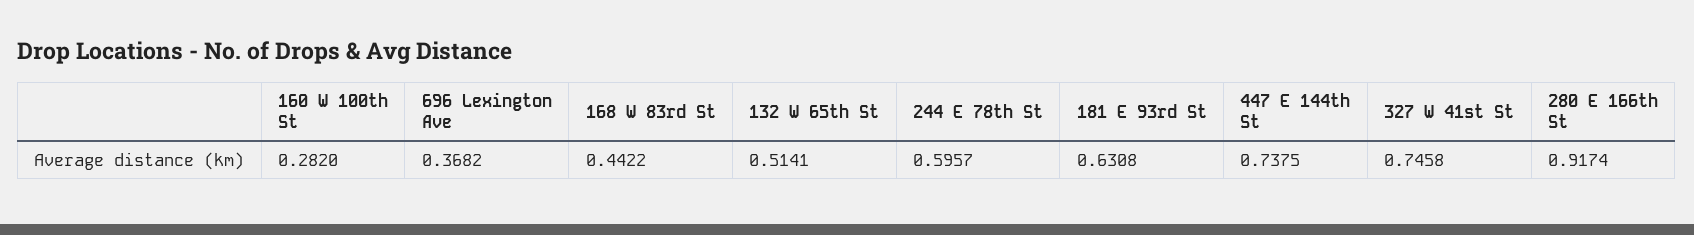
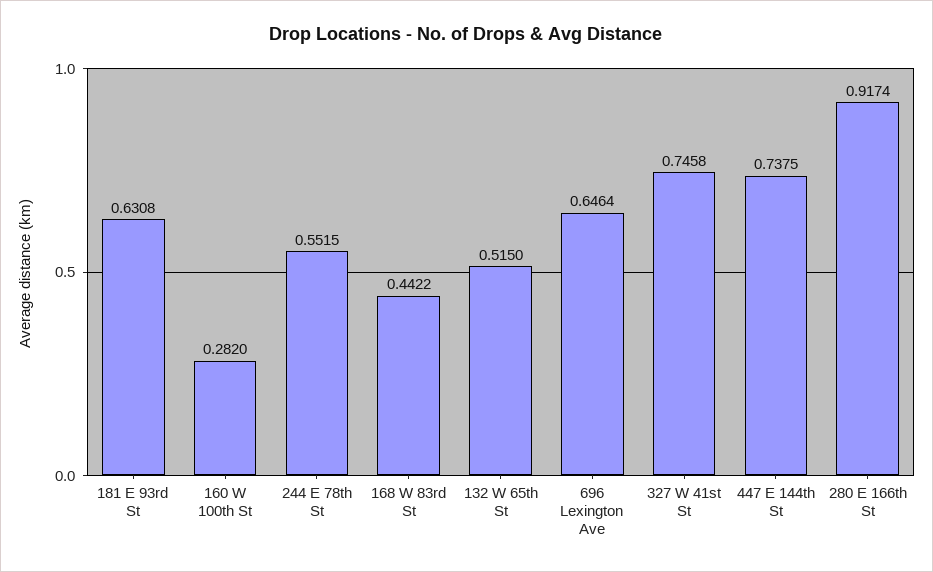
696 Lexington Ave: 0.3682 -> 0.6464
132 W 65th St: 0.5141 -> 0.515
244 E 78th St: 0.5957 -> 0.5515

